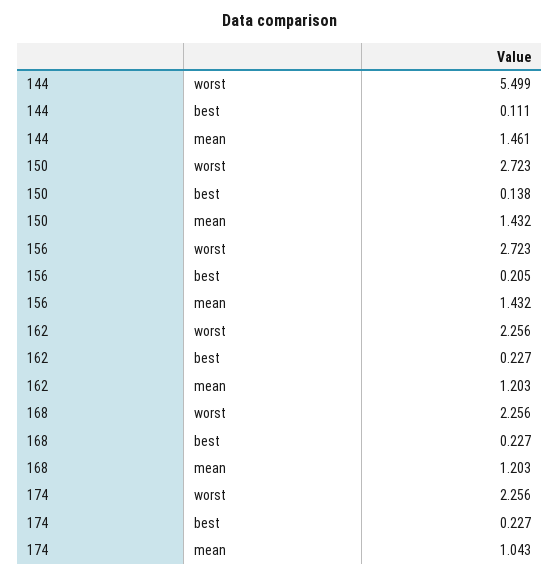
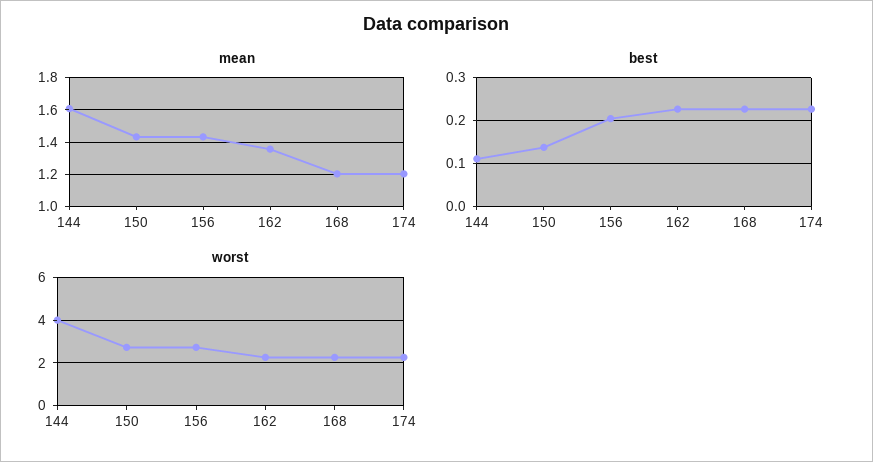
worst, 144: 5.499 -> 4
mean, 144: 1.461 -> 1.6
mean, 162: 1.203 -> 1.35
mean, 174: 1.043 -> 1.2

